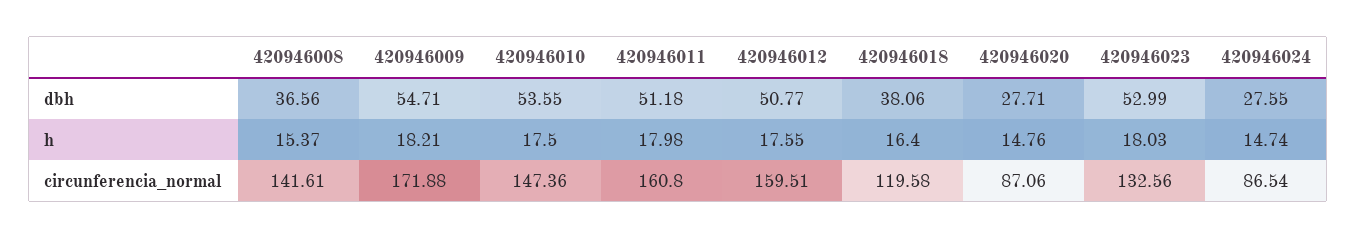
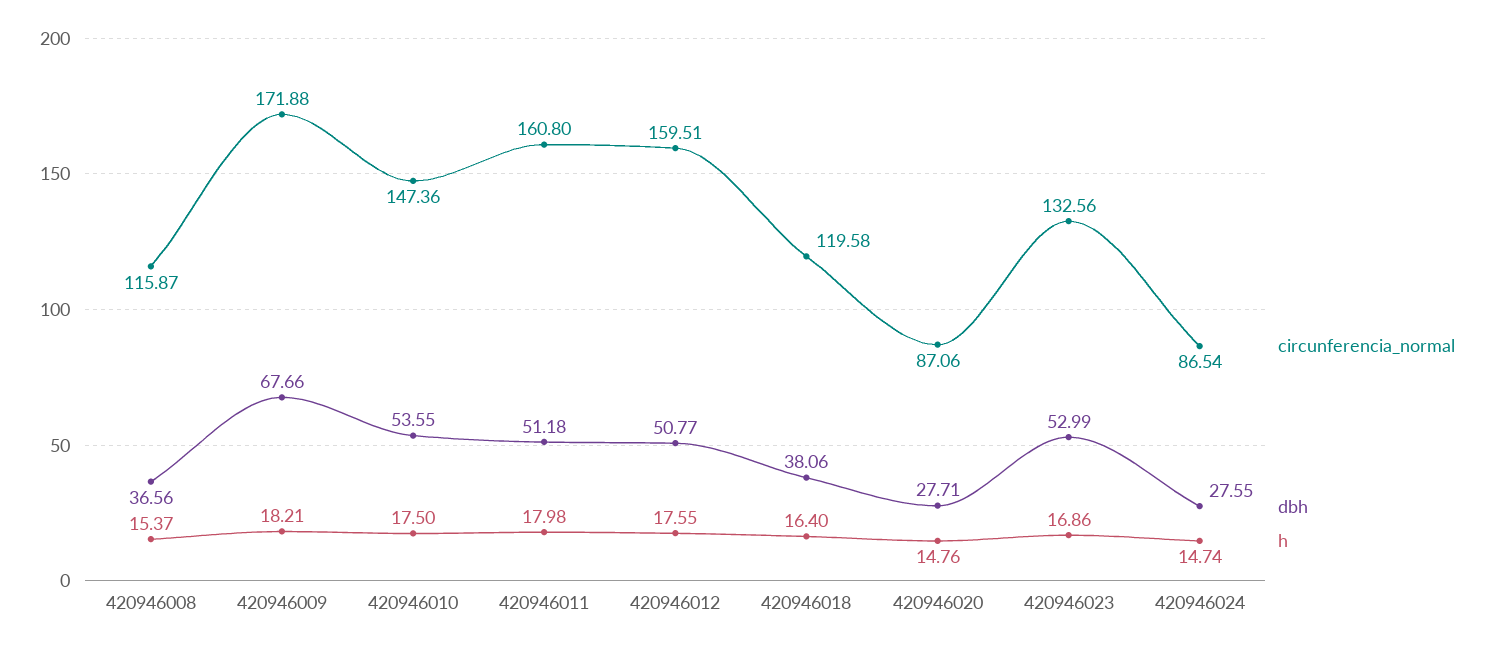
dbh, 420946009: 54.71 -> 67.66
h, 420946023: 18.03 -> 16.86
circunferencia_normal, 420946008: 141.61 -> 115.87

